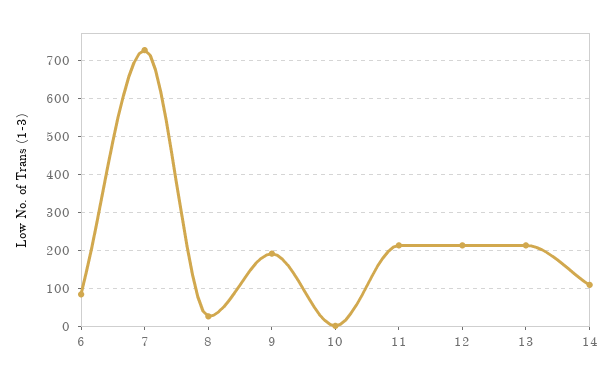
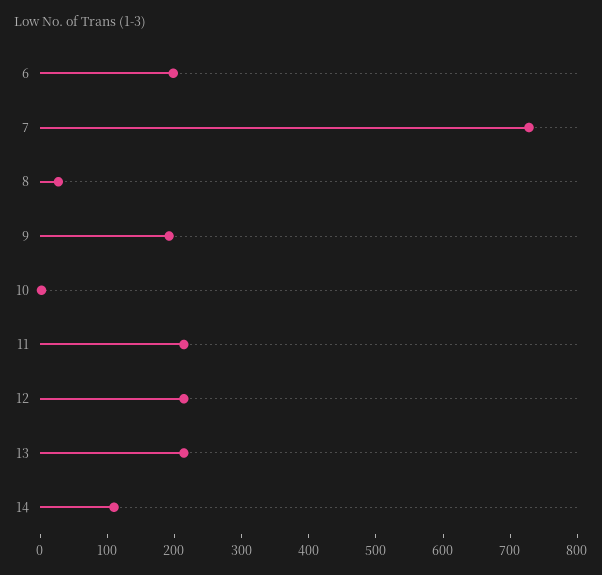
6: 80 -> 200

